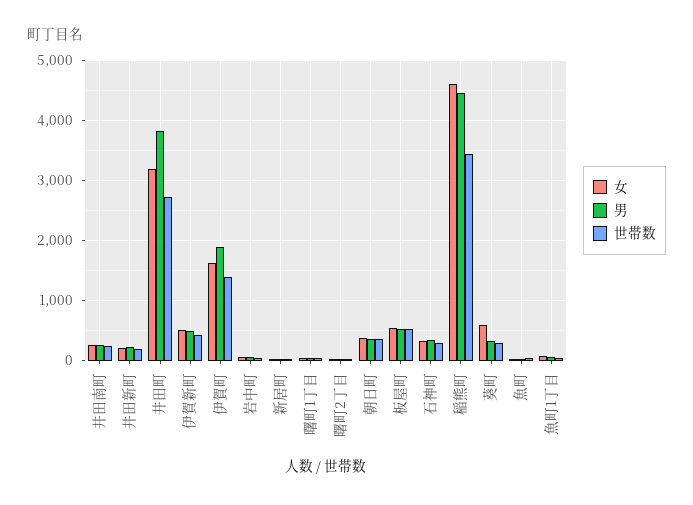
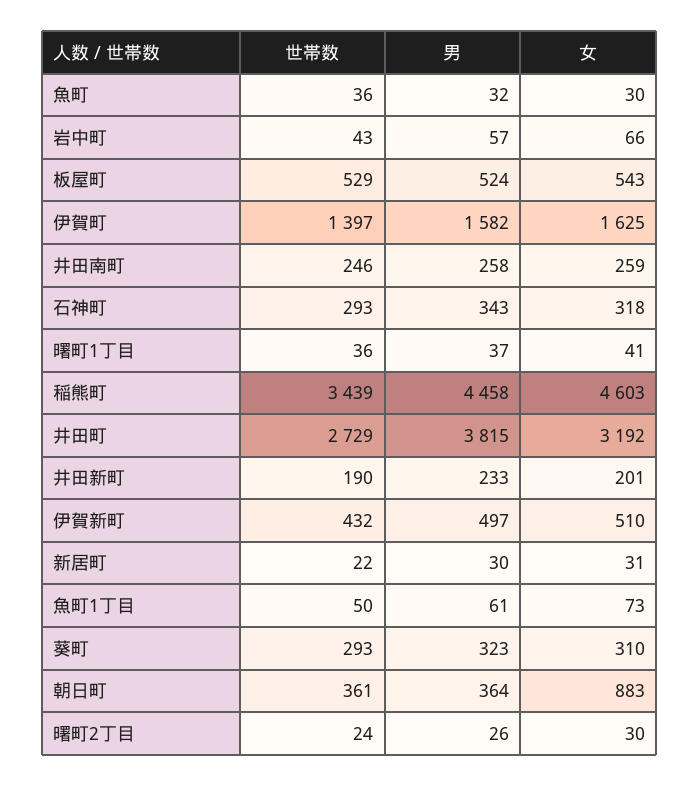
男, 伊賀町: 1900 -> 1582
女, 朝日町: 400 -> 883
女, 葵町: 600 -> 310

